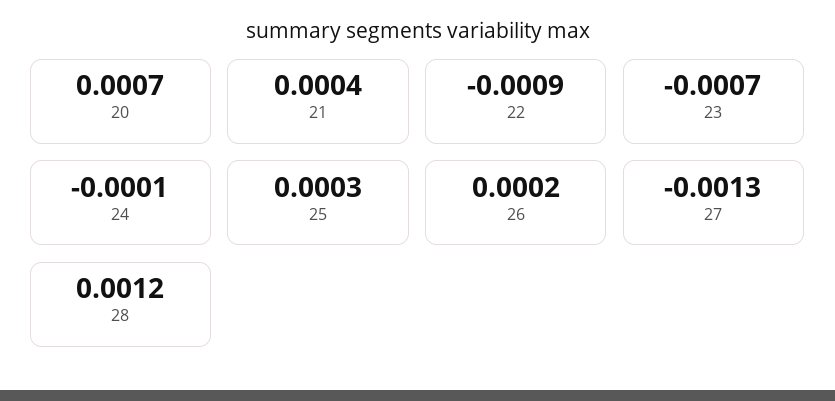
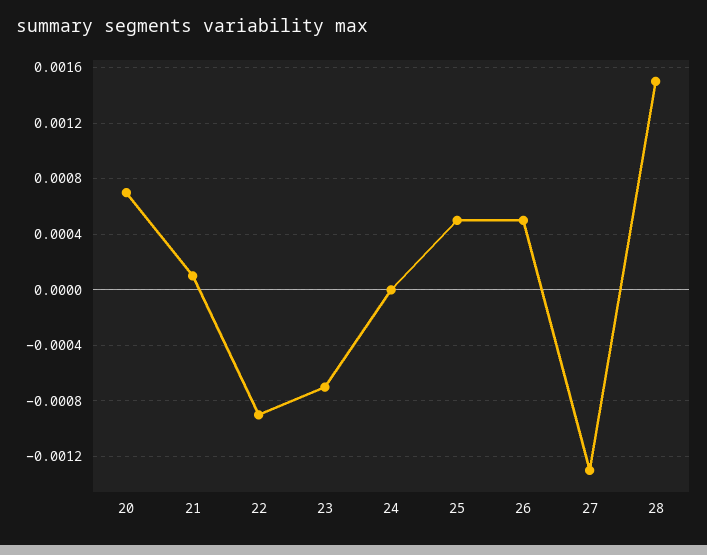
21: 0.0004 -> 0.0001
24: -0.0001 -> 0
25: 0.0003 -> 0.0005
26: 0.0002 -> 0.0005
28: 0.0012 -> 0.0015

